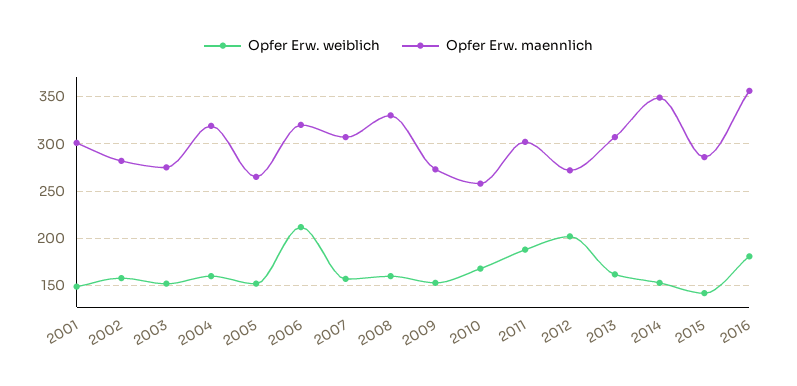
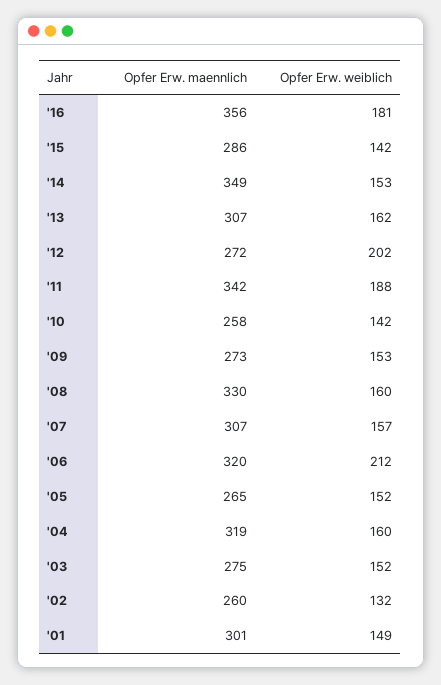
Opfer Erw. weiblich, 2002: 160 -> 132
Opfer Erw. maennlich, 2002: 280 -> 260
Opfer Erw. weiblich, 2010: 170 -> 142
Opfer Erw. maennlich, 2011: 300 -> 342

